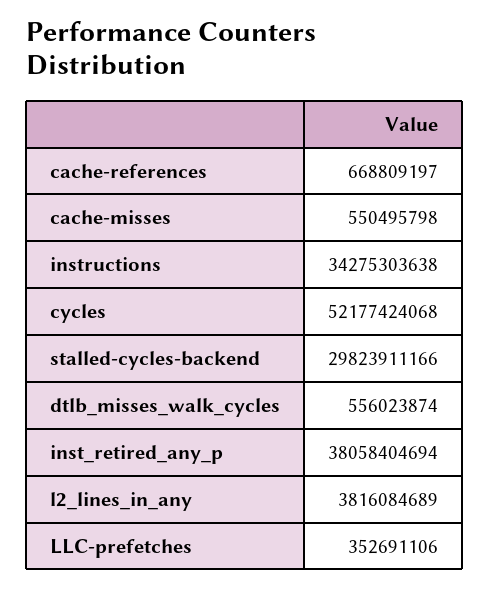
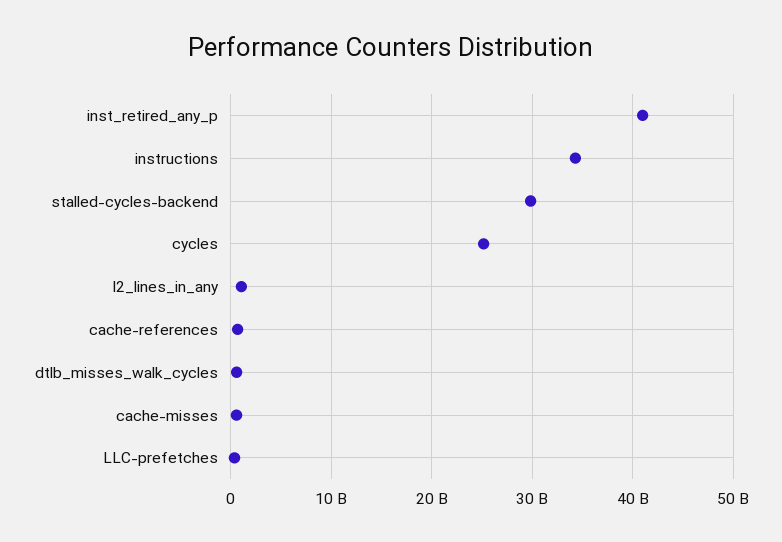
cycles: 52177424068 -> 25000000000
inst_retired_any_p: 38058404694 -> 41000000000
l2_lines_in_any: 3816084689 -> 1000000000

